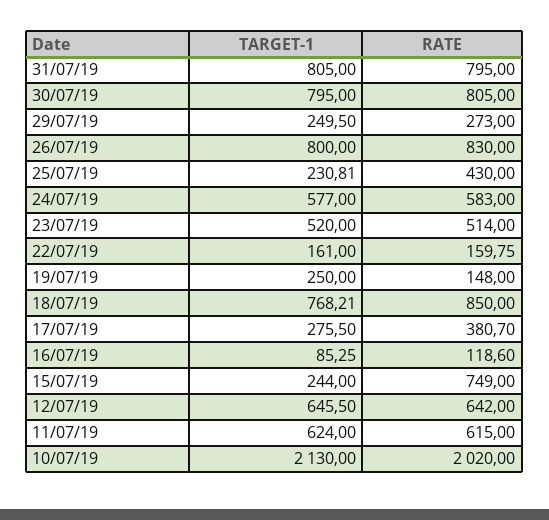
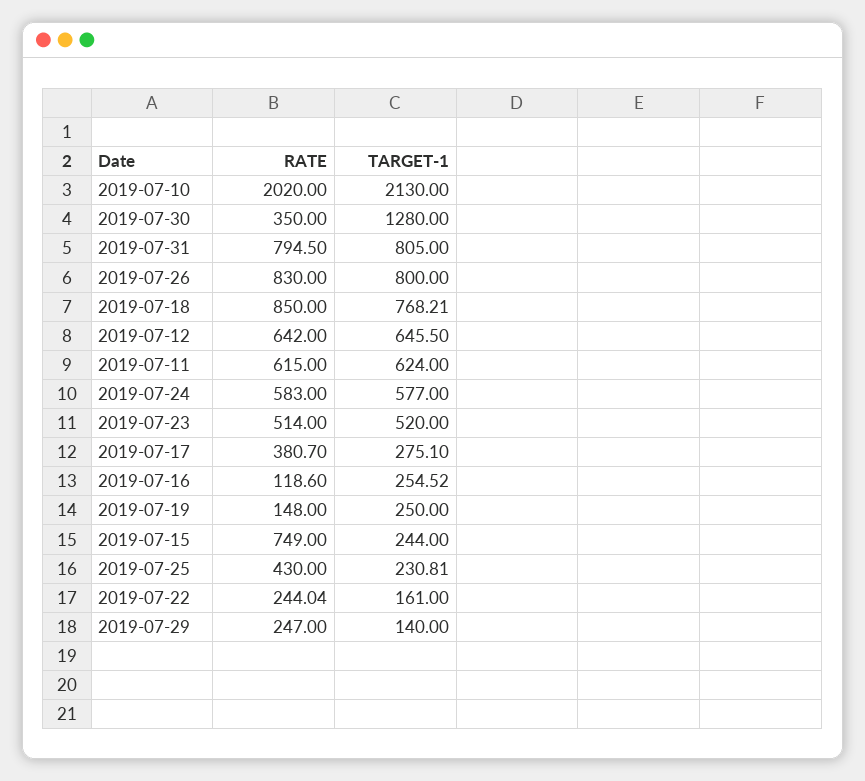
RATE, 31/07/19: 795 -> 794.5
TARGET-1, 30/07/19: 795 -> 1280
RATE, 30/07/19: 805 -> 350
TARGET-1, 29/07/19: 249.5 -> 140
RATE, 29/07/19: 273 -> 247
RATE, 22/07/19: 159.75 -> 244.04
TARGET-1, 17/07/19: 275.5 -> 275.1
TARGET-1, 16/07/19: 85.25 -> 254.52

